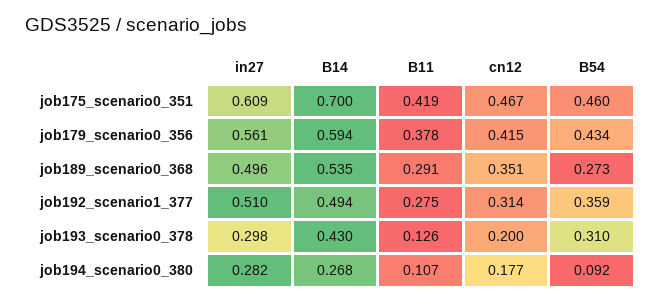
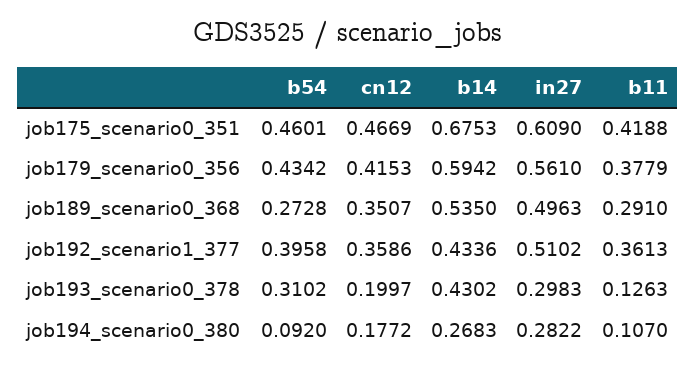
B14, job175_scenario0_351: 0.7 -> 0.6753
B14, job192_scenario1_377: 0.494 -> 0.4336
B11, job192_scenario1_377: 0.275 -> 0.3613
cn12, job192_scenario1_377: 0.314 -> 0.3586
B54, job192_scenario1_377: 0.359 -> 0.3958

